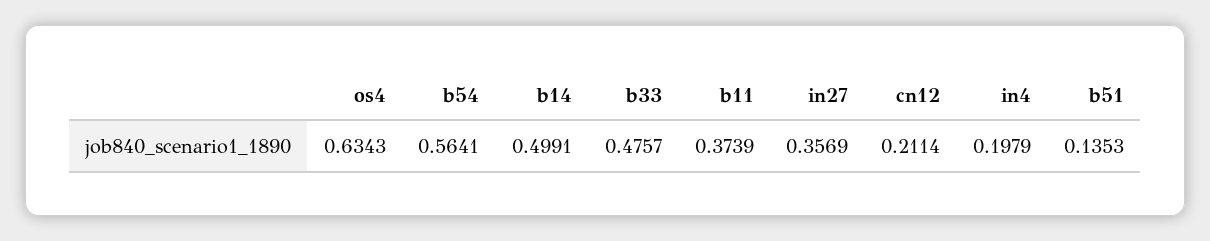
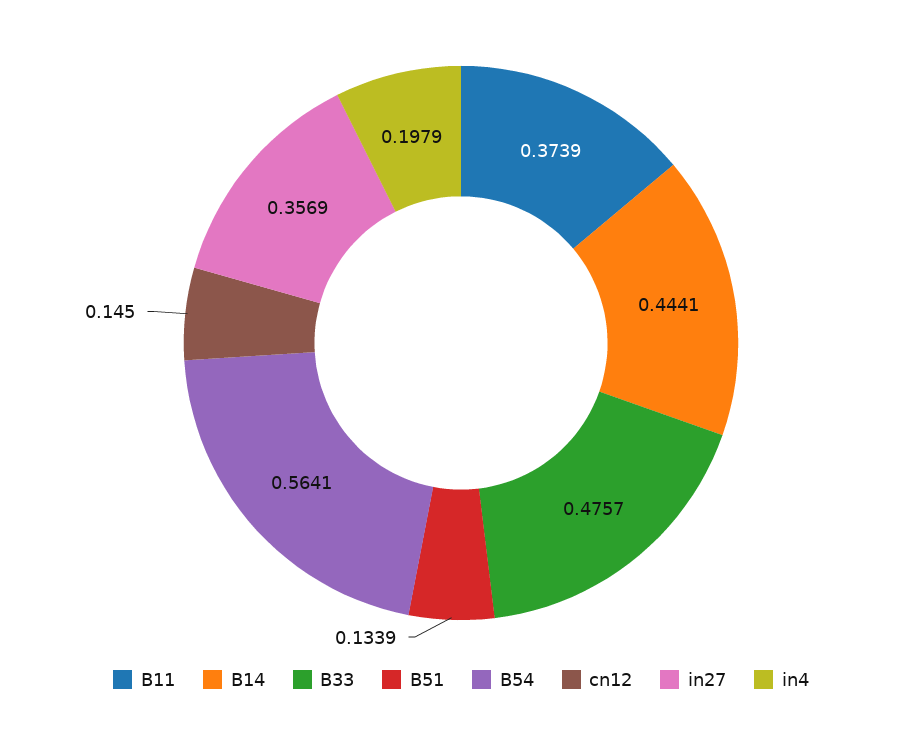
os4: 0.6343 -> none
b14: 0.4991 -> 0.4441
cn12: 0.2114 -> 0.145
b51: 0.1353 -> 0.1339

